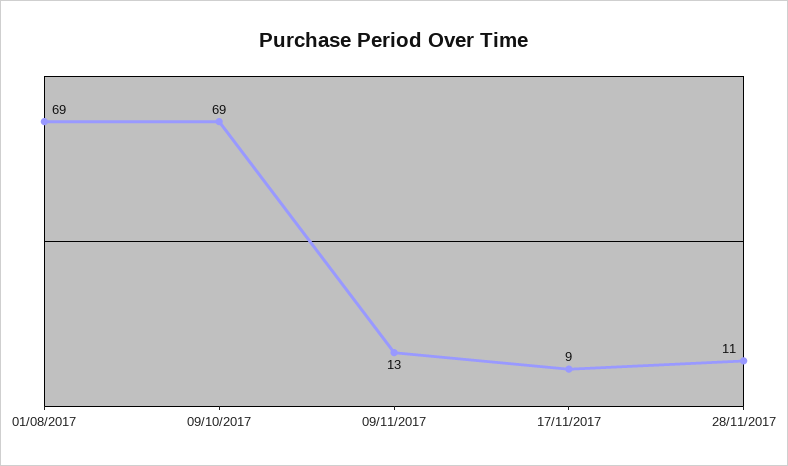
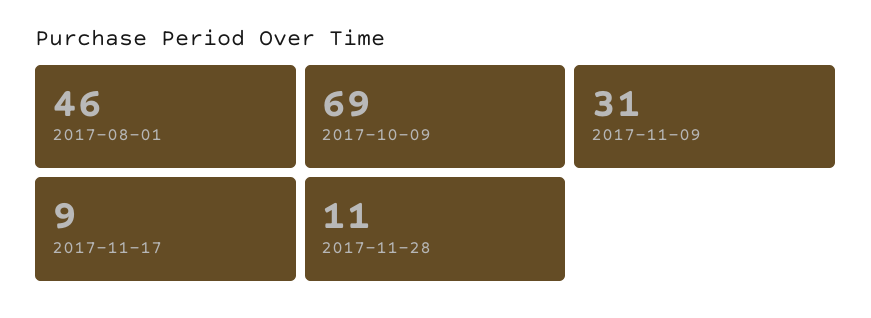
01/08/2017: 69 -> 46
09/11/2017: 13 -> 31

